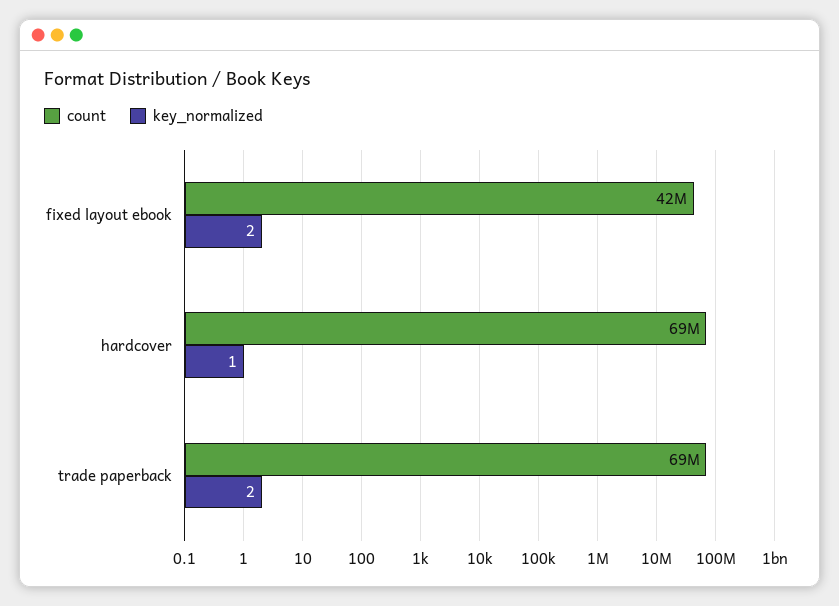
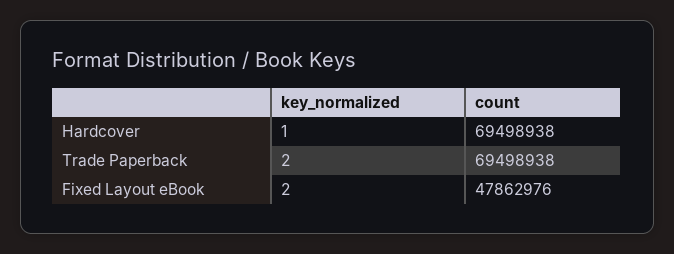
count, fixed layout ebook: 42000000 -> 47862976

